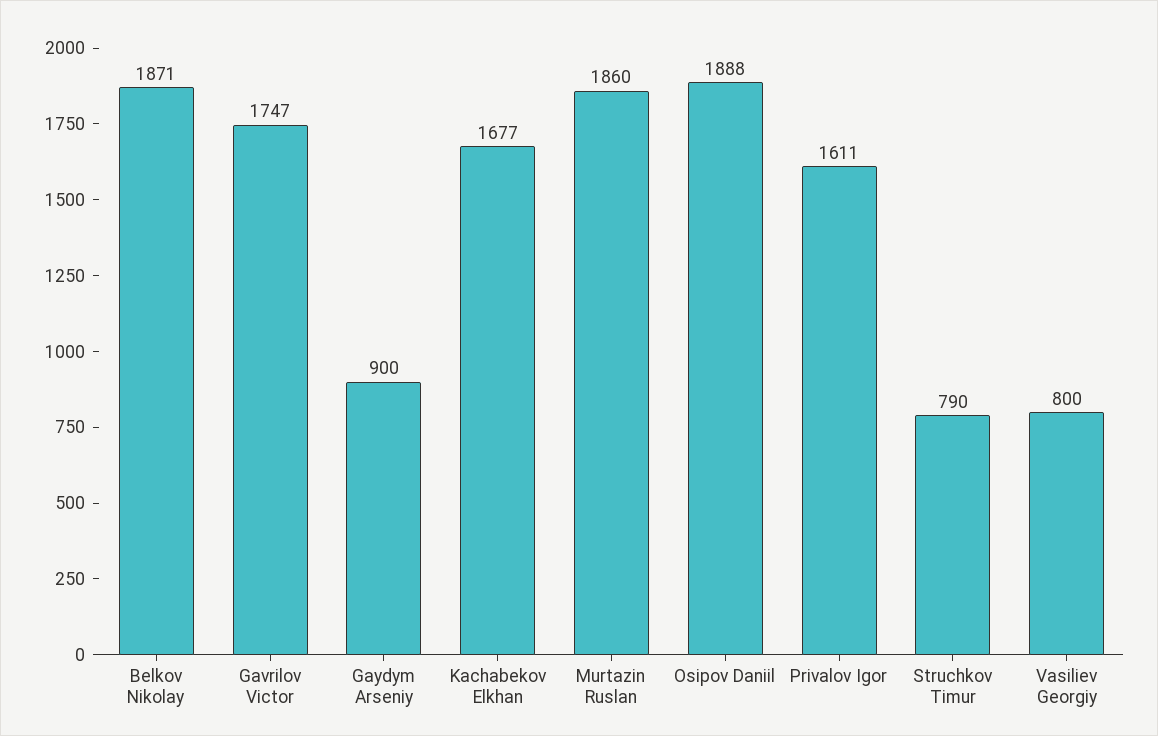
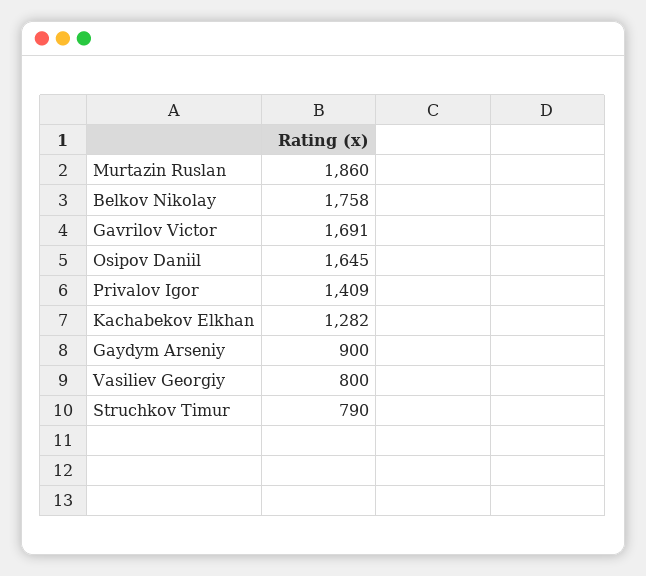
Belkov Nikolay: 1871 -> 1758
Gavrilov Victor: 1747 -> 1691
Kachabekov Elkhan: 1677 -> 1282
Osipov Daniil: 1888 -> 1645
Privalov Igor: 1611 -> 1409

